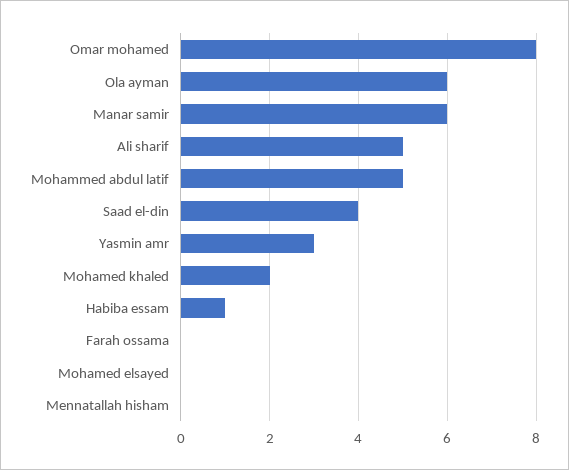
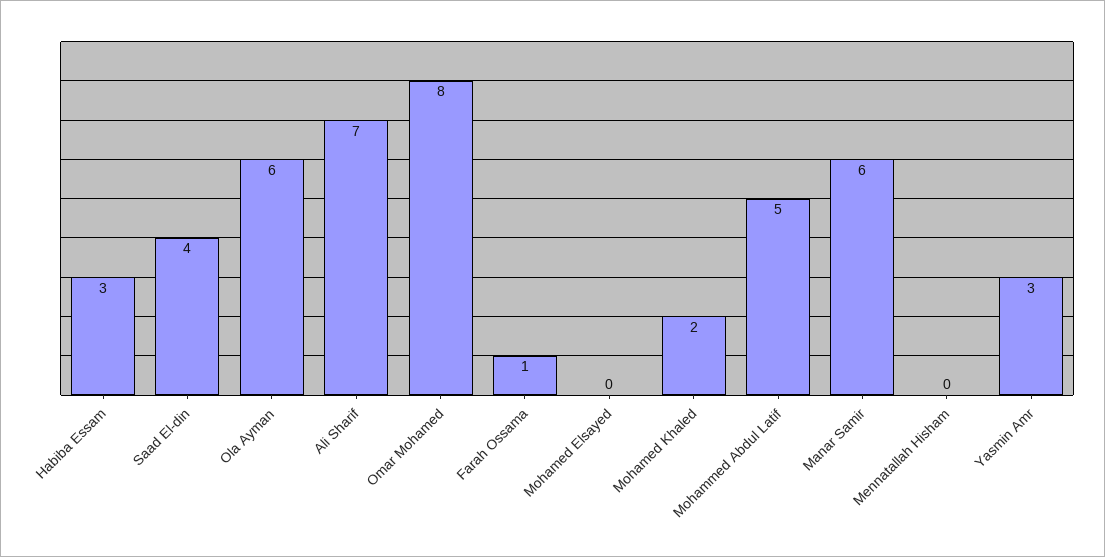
Ali sharif: 5 -> 7
Habiba essam: 1 -> 3
Farah ossama: 0 -> 1

